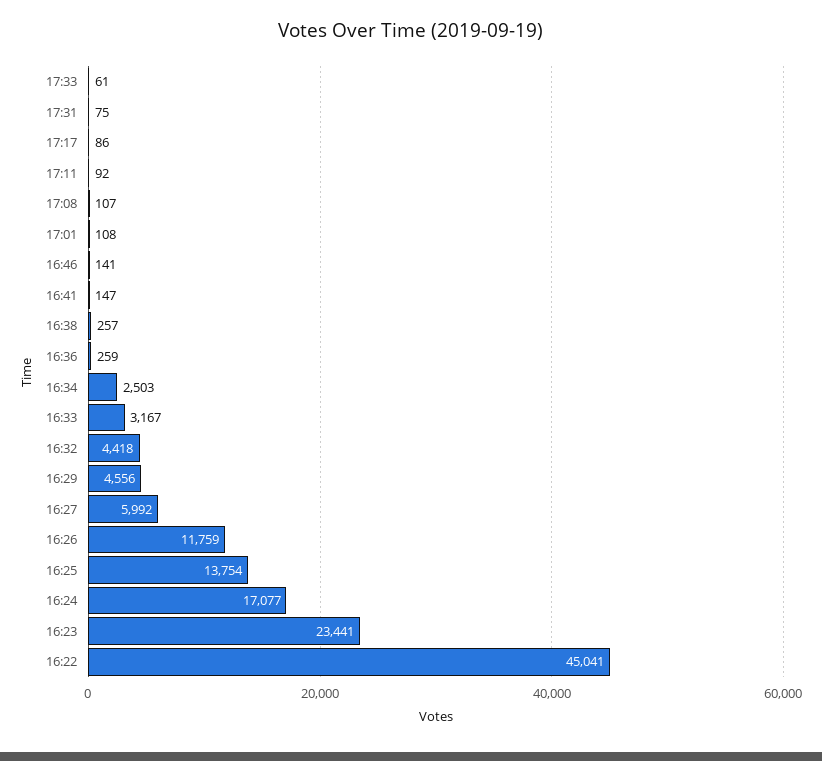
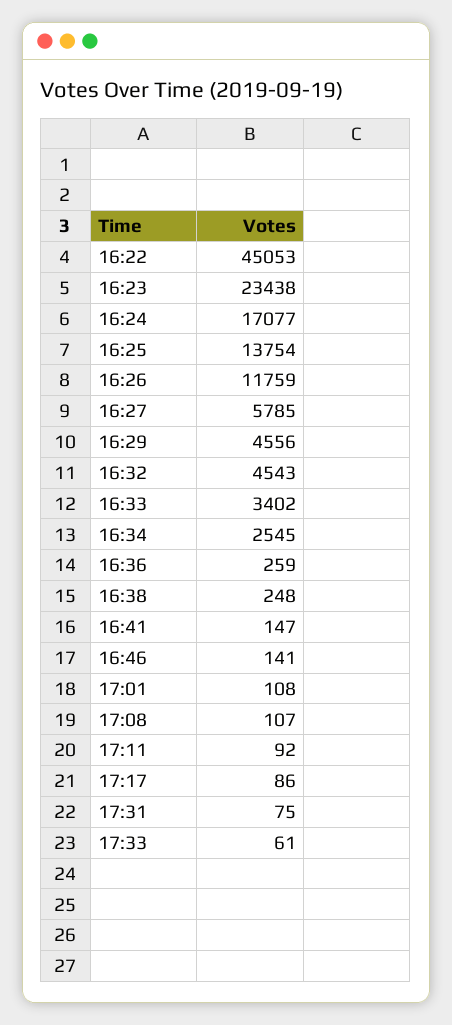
16:38: 257 -> 248
16:34: 2503 -> 2545
16:33: 3167 -> 3402
16:32: 4418 -> 4543
16:27: 5992 -> 5785
16:23: 23441 -> 23438
16:22: 45041 -> 45053

